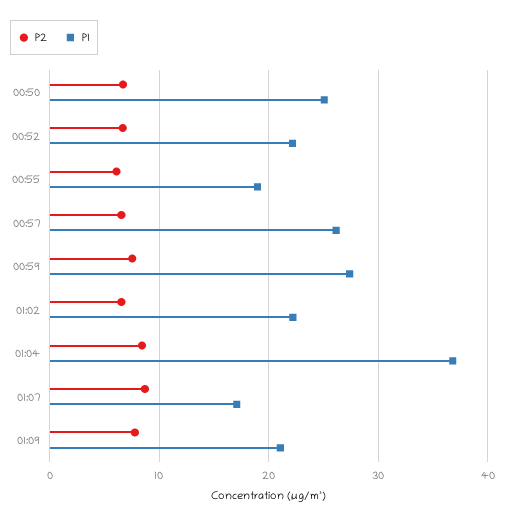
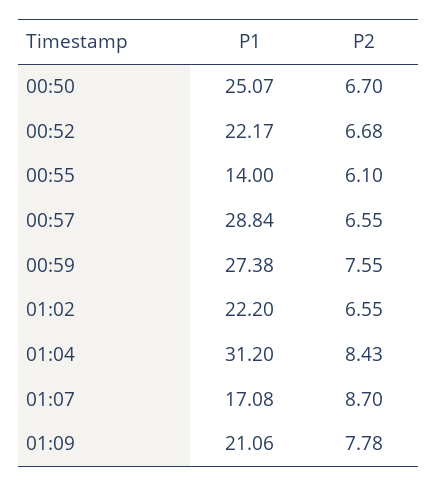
P1, 00:55: 19 -> 14
P1, 00:57: 26 -> 28.84
P1, 01:04: 37 -> 31.2

